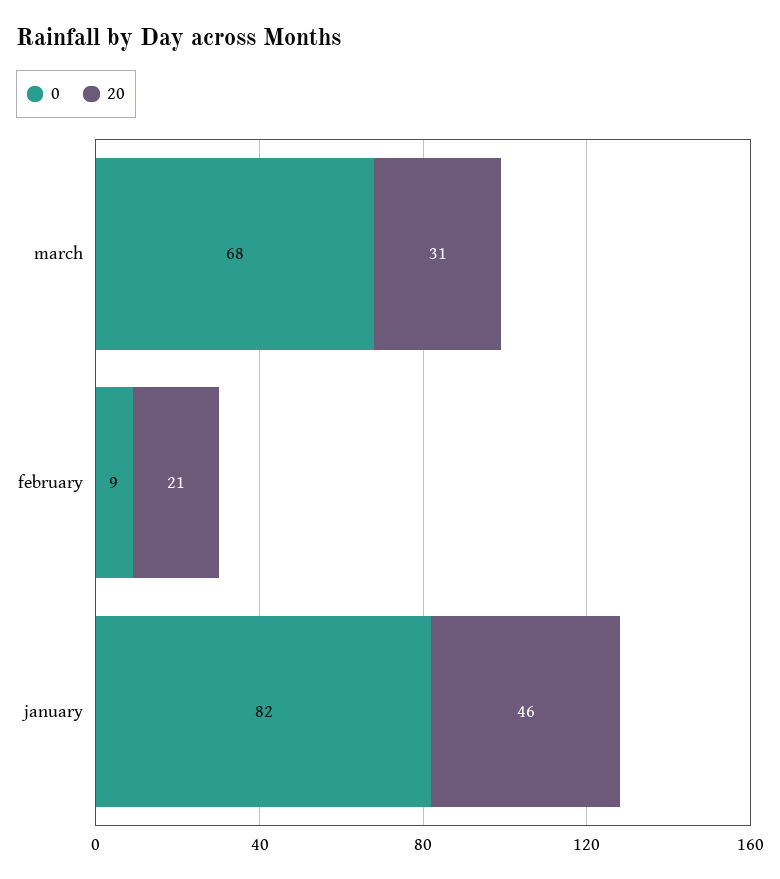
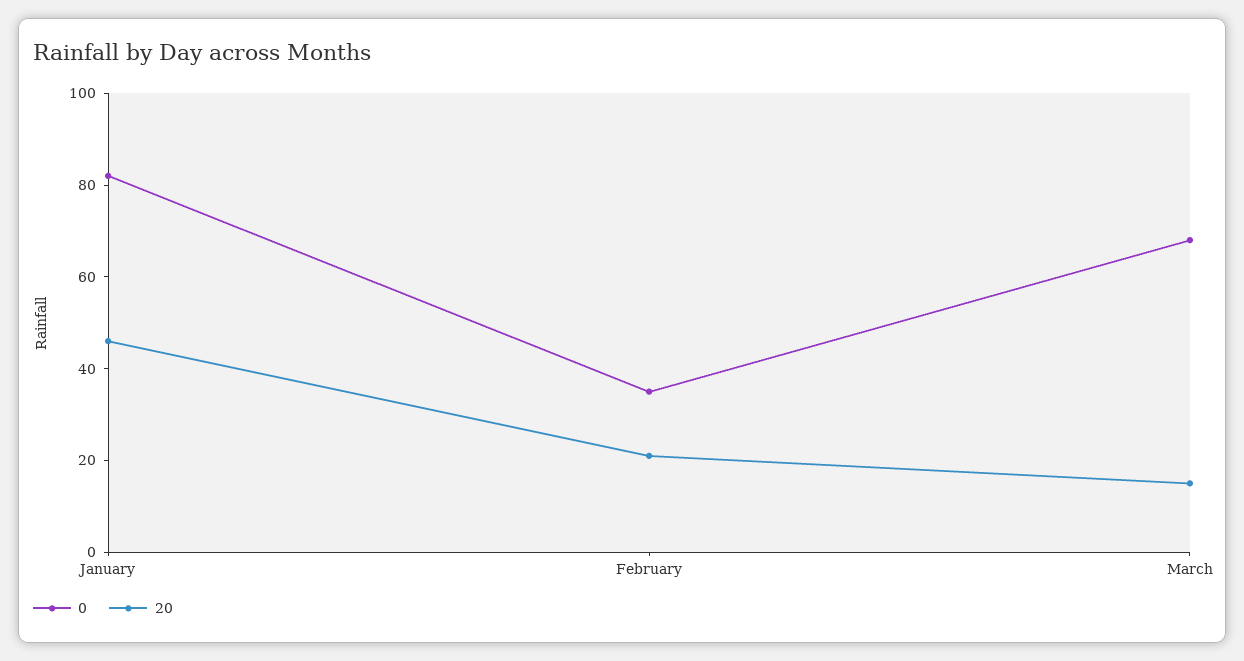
20, march: 31 -> 15
0, february: 9 -> 35

